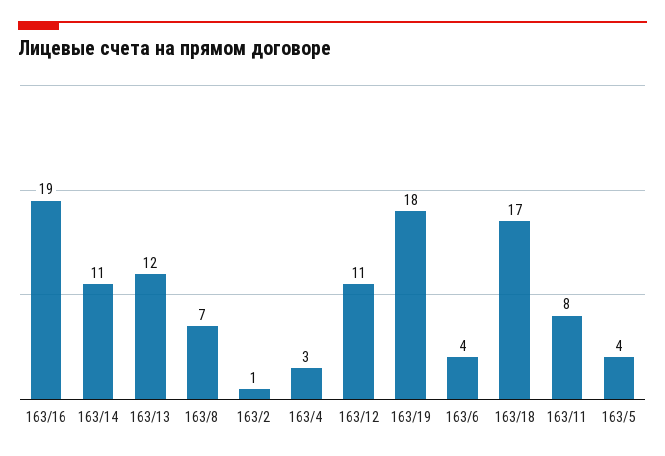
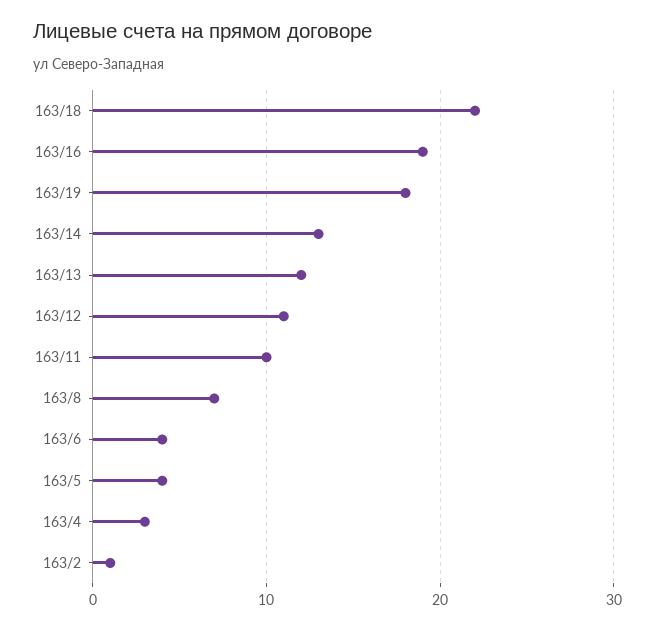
163/14: 11 -> 13
163/18: 17 -> 22
163/11: 8 -> 10

